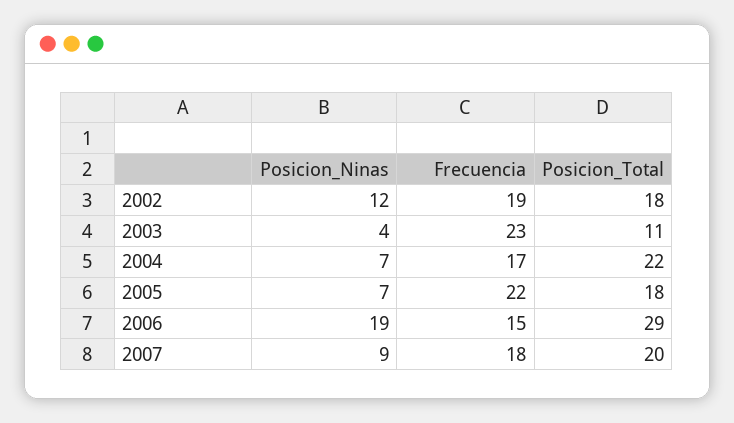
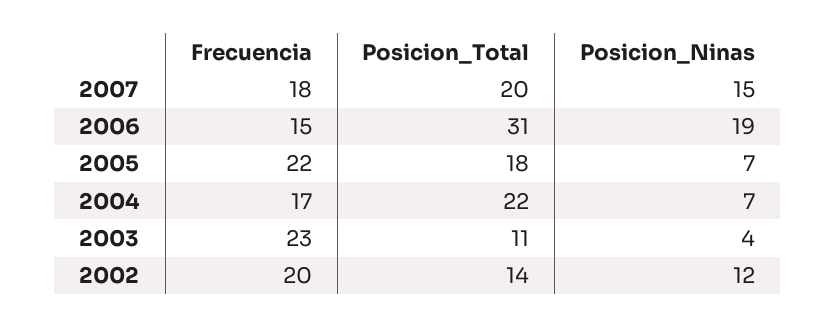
Frecuencia, 2002: 19 -> 20
Posicion_Total, 2002: 18 -> 14
Posicion_Total, 2006: 29 -> 31
Posicion_Ninas, 2007: 9 -> 15

